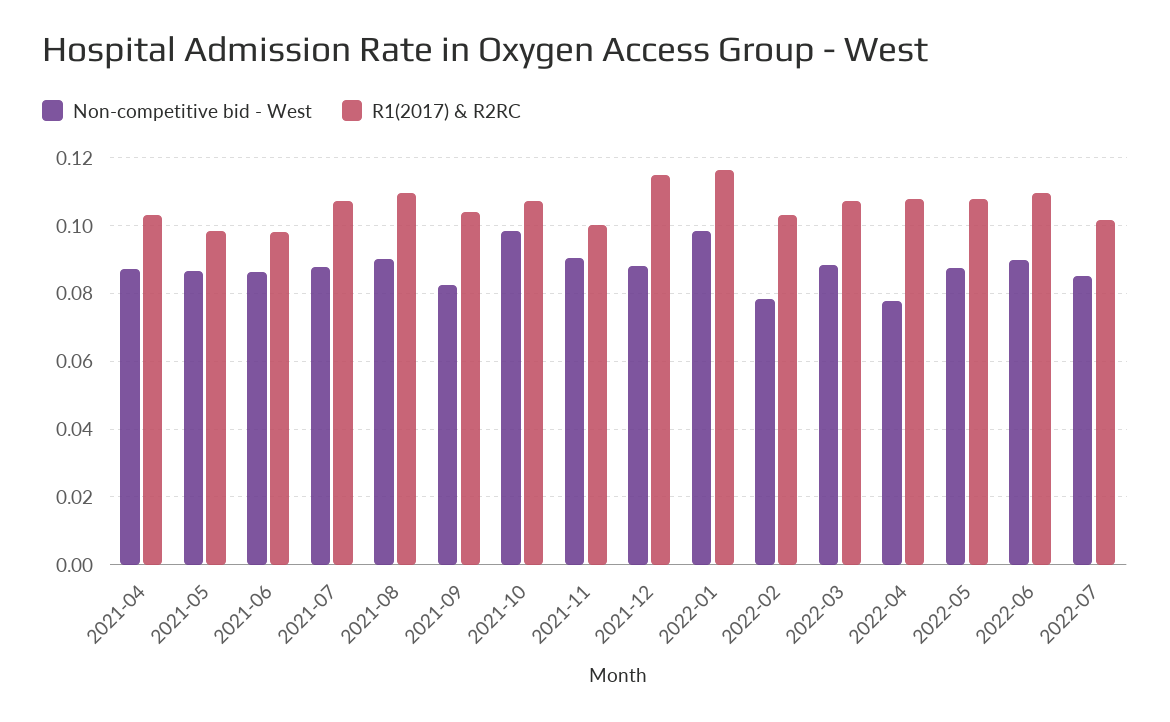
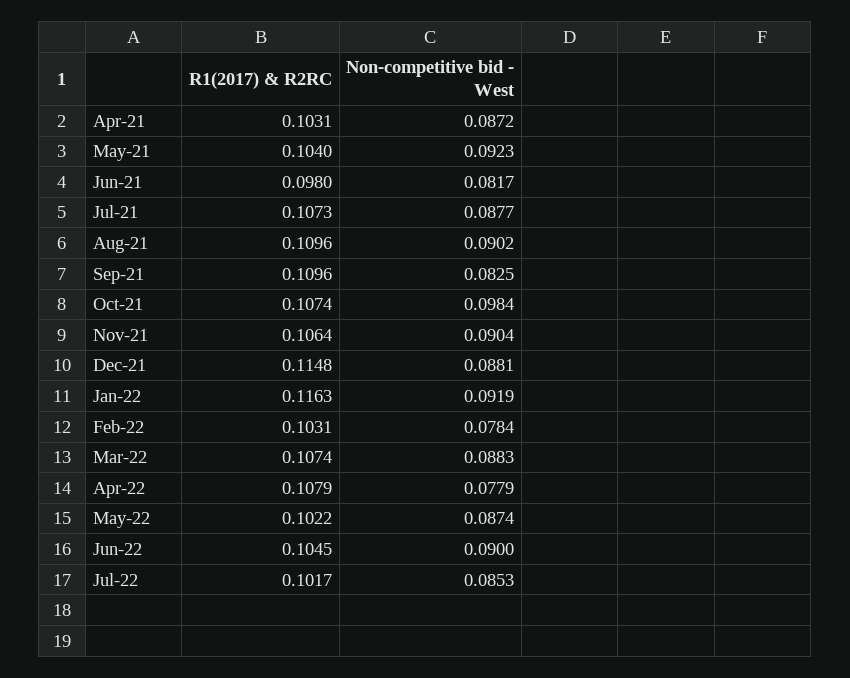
Non-competitive bid - West, 2021-05: 0.086 -> 0.0923
R1(2017) & R2RC, 2021-05: 0.098 -> 0.104
Non-competitive bid - West, 2021-06: 0.086 -> 0.0817
R1(2017) & R2RC, 2021-09: 0.104 -> 0.1096
R1(2017) & R2RC, 2021-11: 0.1 -> 0.1064
Non-competitive bid - West, 2022-01: 0.098 -> 0.0919
R1(2017) & R2RC, 2022-05: 0.108 -> 0.1022
R1(2017) & R2RC, 2022-06: 0.11 -> 0.1045

